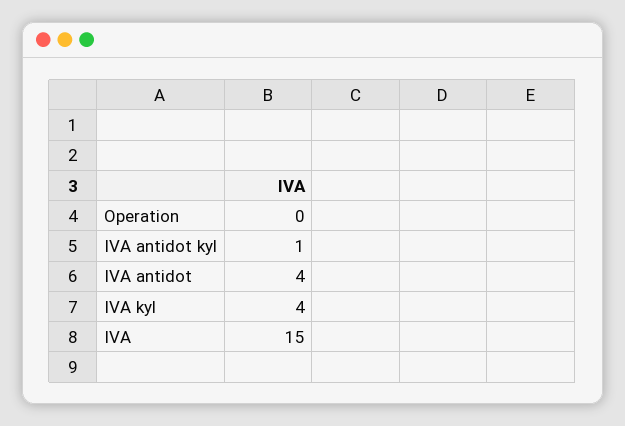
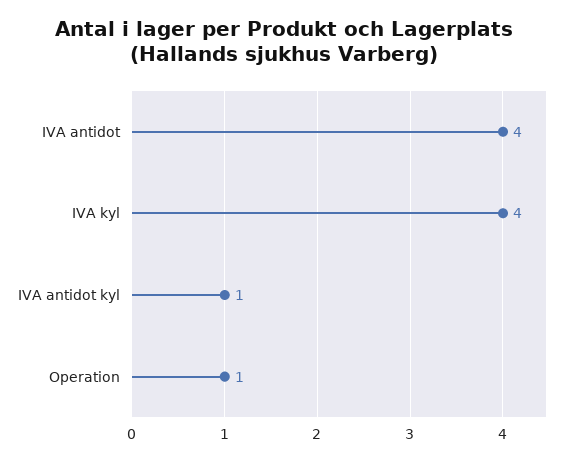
Operation: 0 -> 1
IVA: 15 -> none

